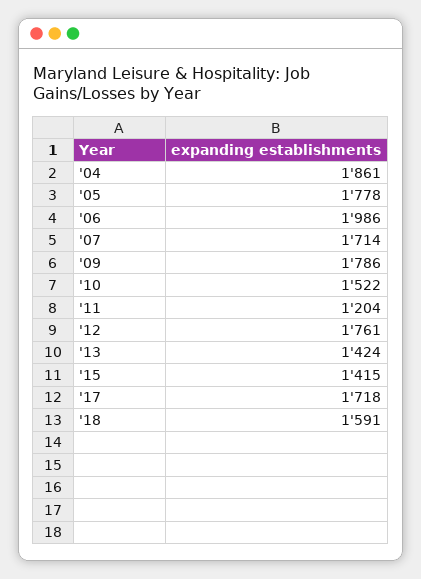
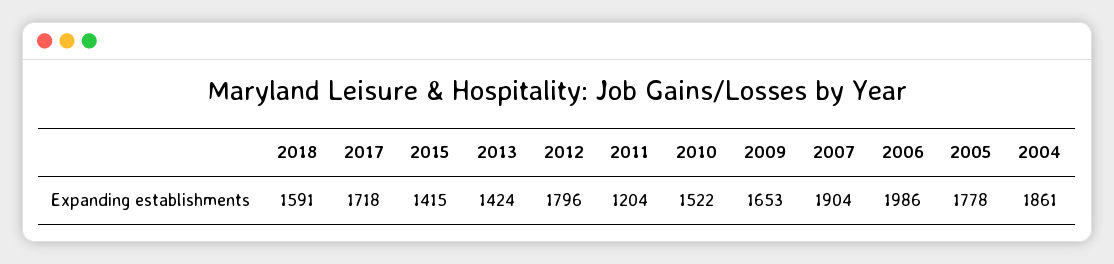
'07: 1714 -> 1904
'09: 1786 -> 1653
'12: 1761 -> 1796

